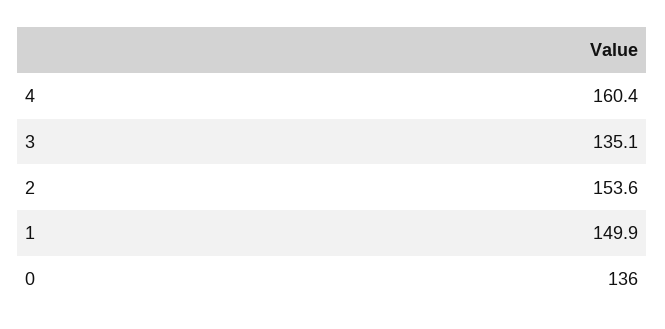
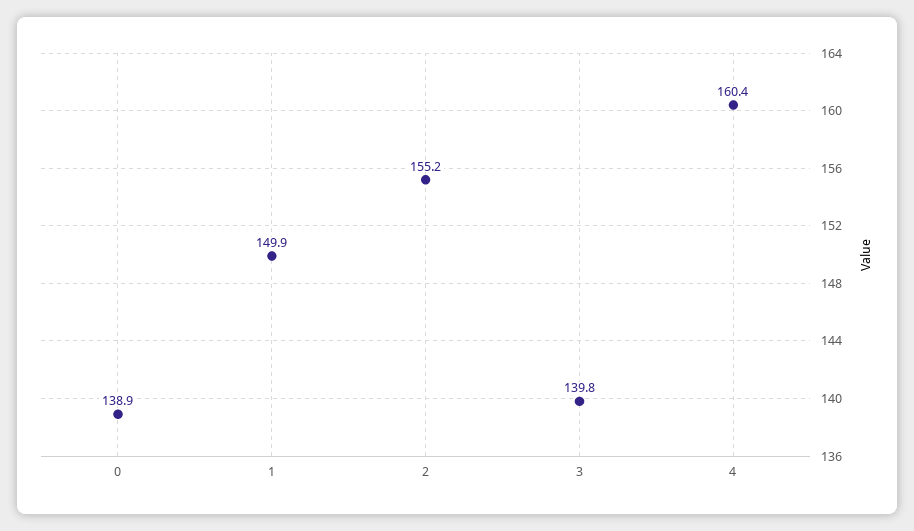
3: 135.1 -> 139.8
2: 153.6 -> 155.2
0: 136 -> 138.9

